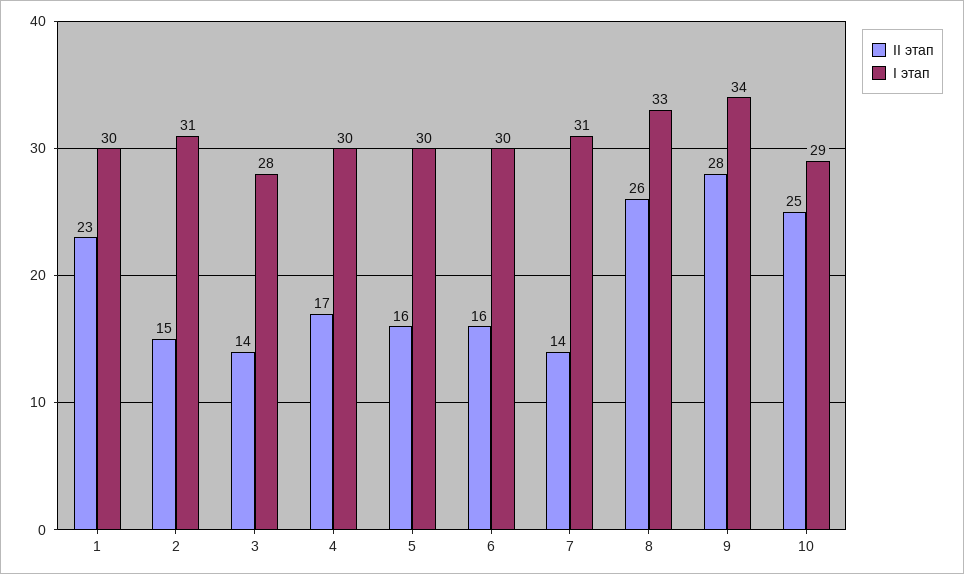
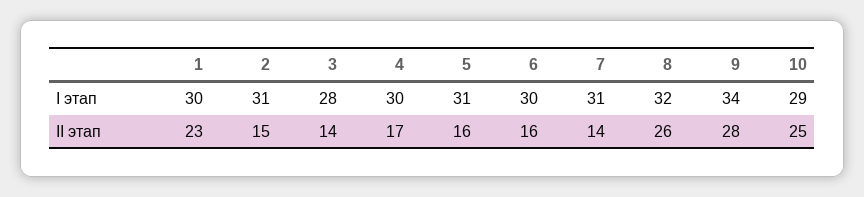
I этап, 5: 30 -> 31
I этап, 8: 33 -> 32

